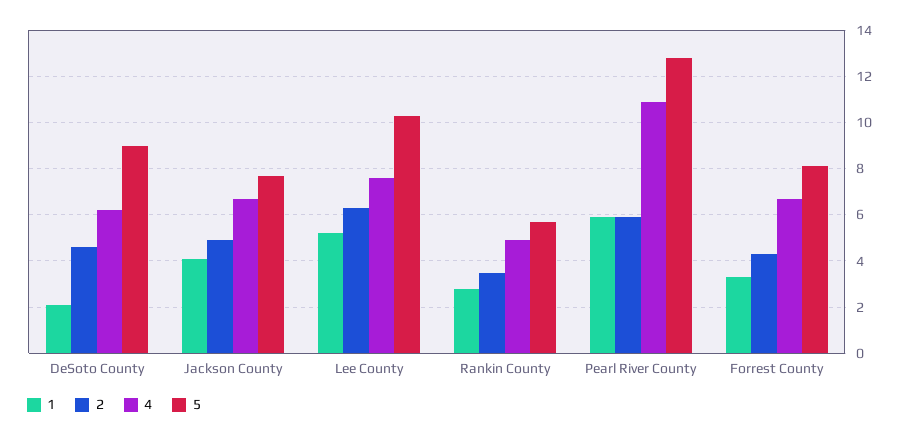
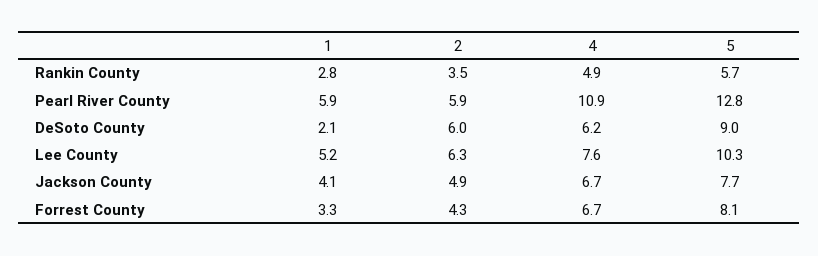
2, DeSoto County: 4.5 -> 6

